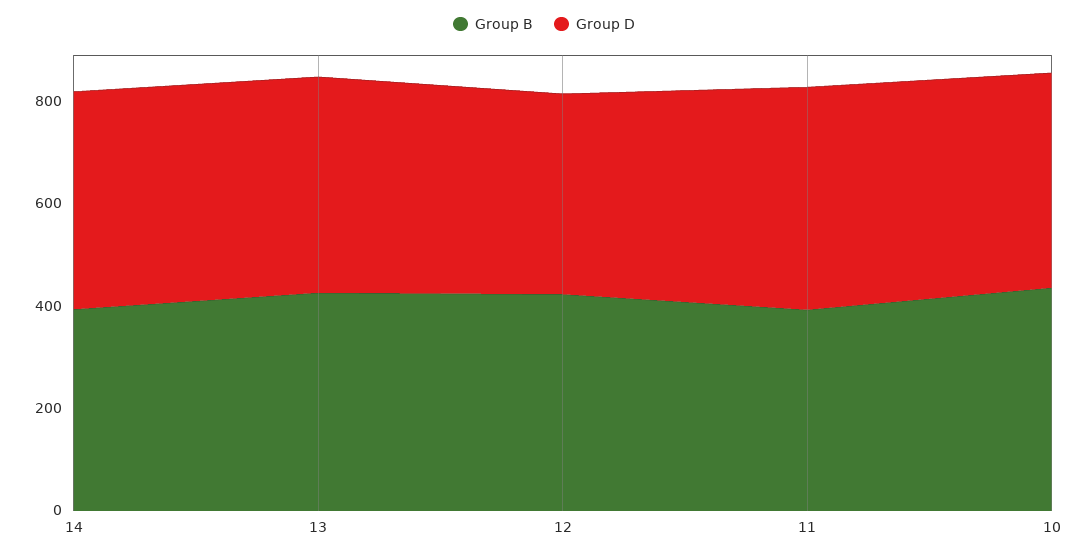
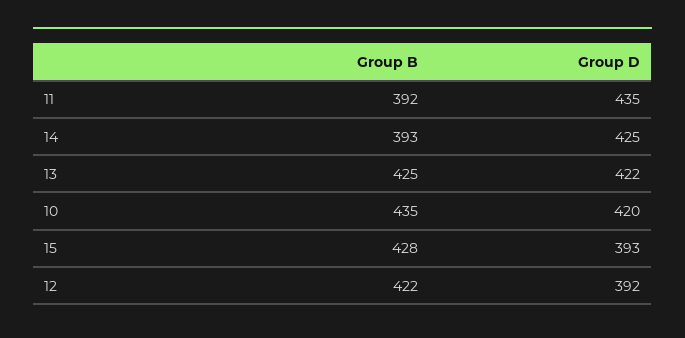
Group B, 15: none -> 428
Group D, 15: none -> 393

